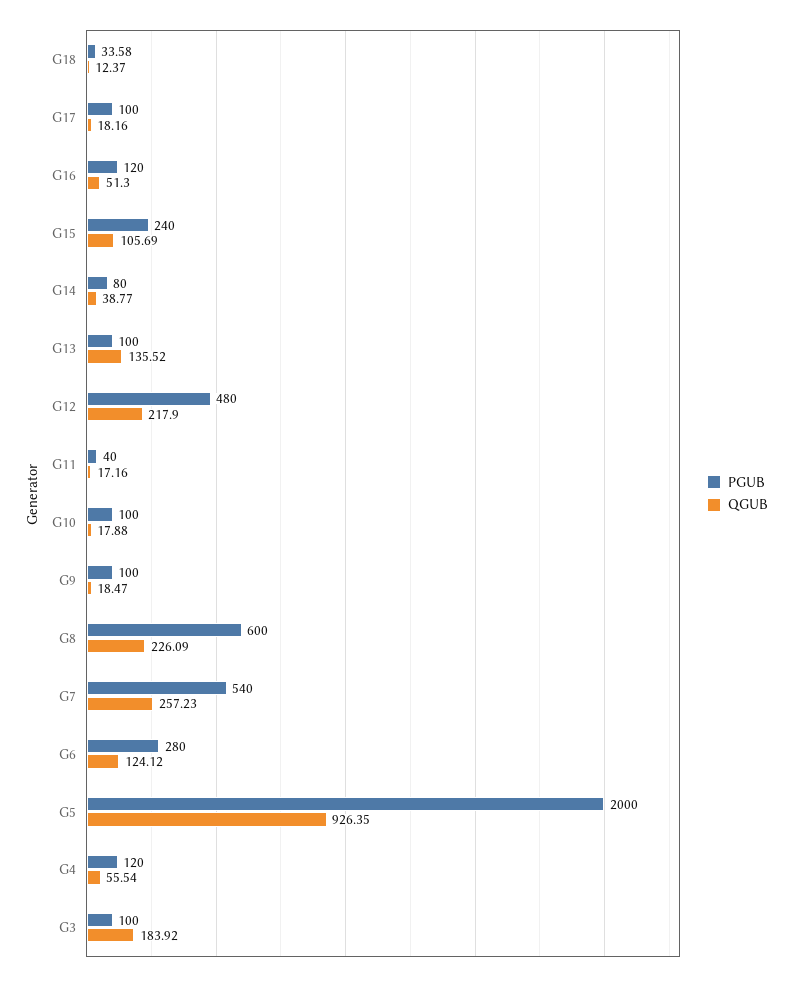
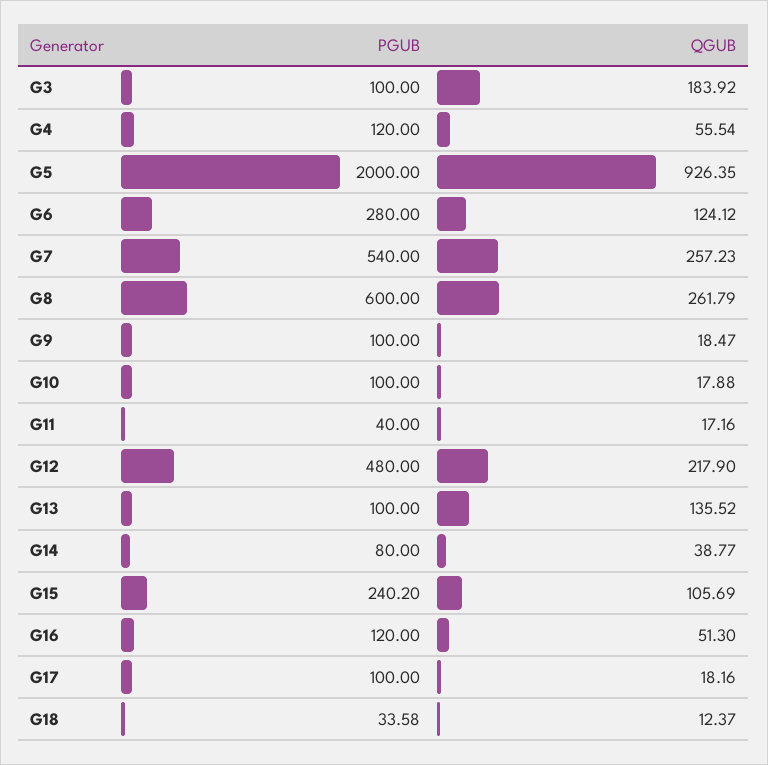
PGUB, G15: 240 -> 240.2
QGUB, G8: 226.09 -> 261.79

